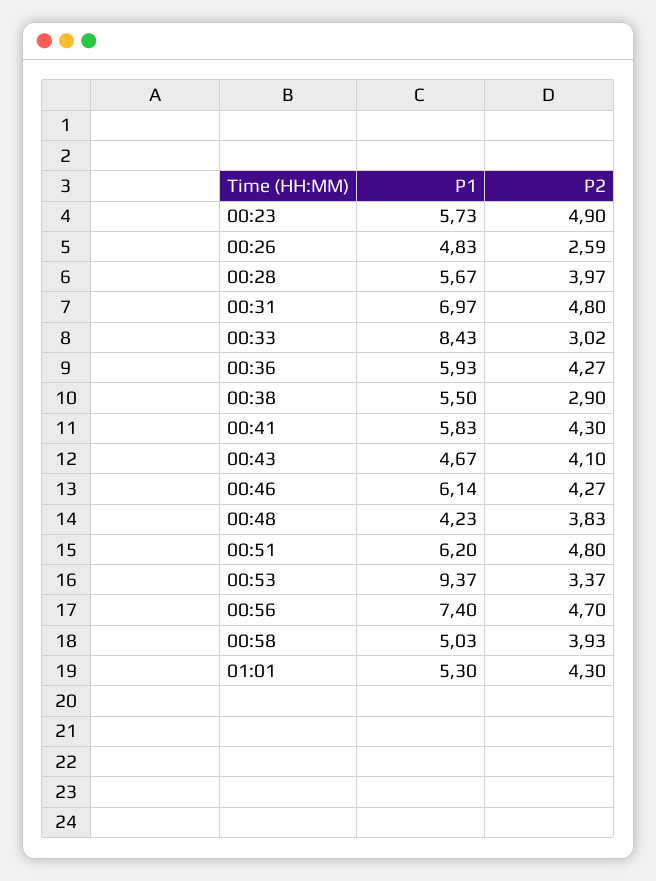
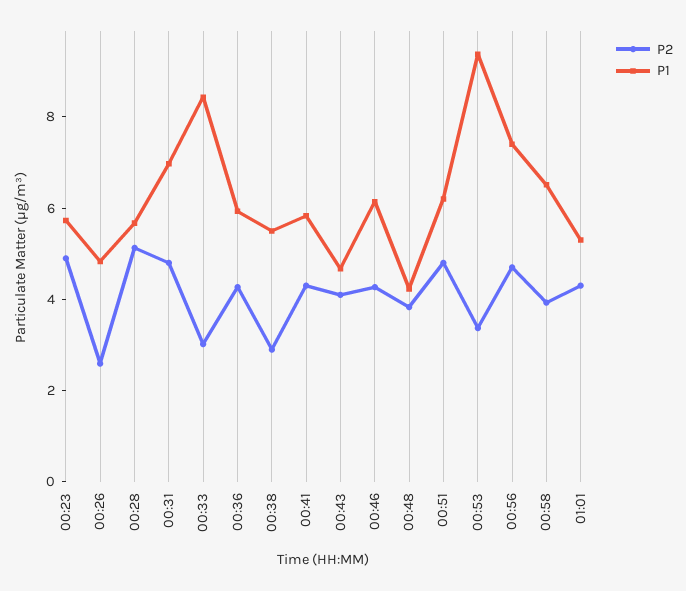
P2, 00:28: 3.97 -> 5
P1, 00:58: 5.03 -> 6.5

